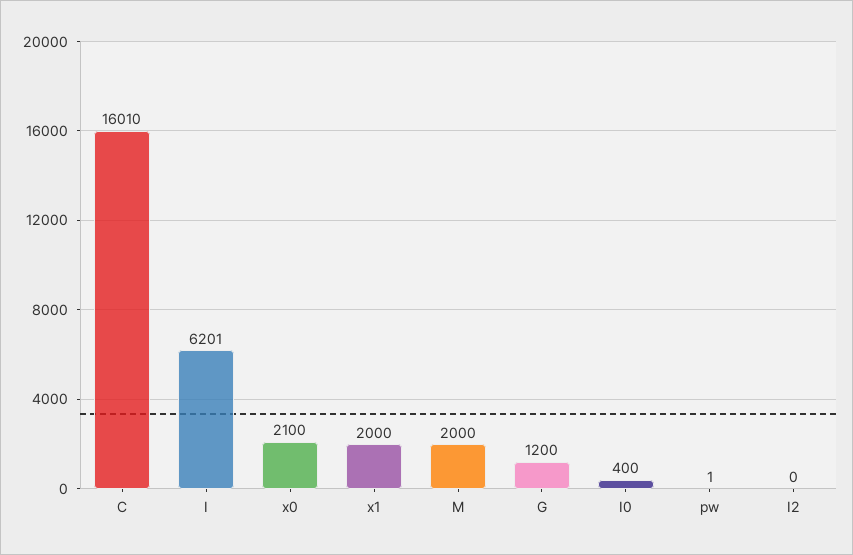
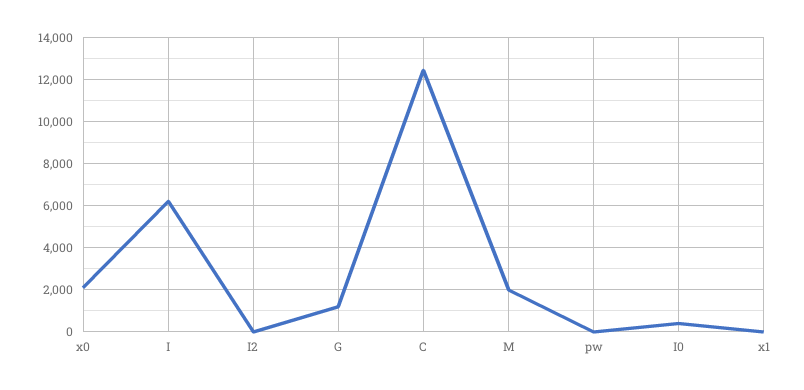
C: 16010 -> 12500
x1: 2000 -> 0

